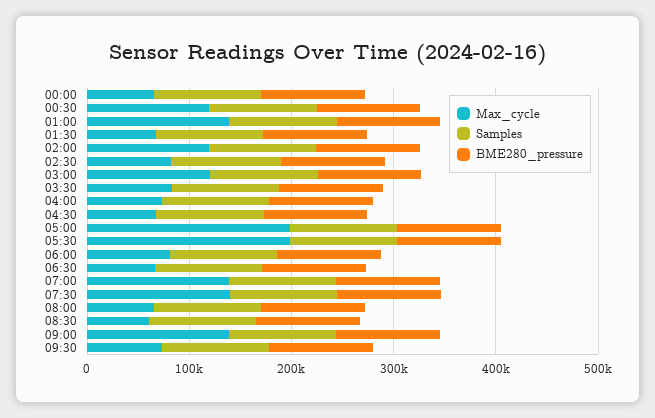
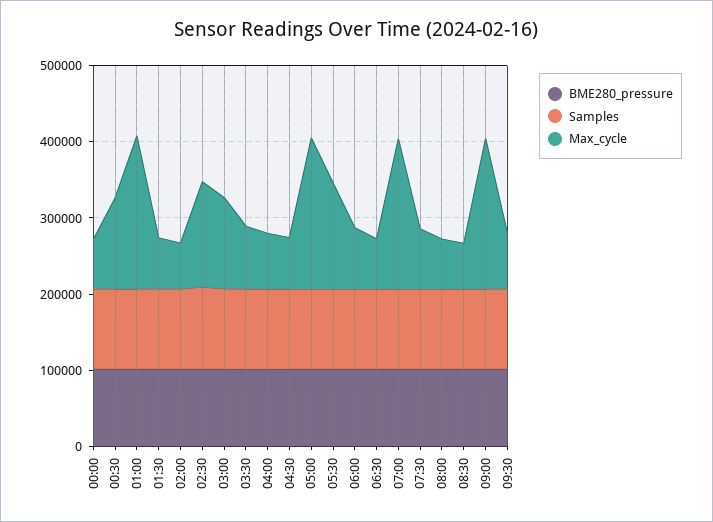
Max_cycle, 01:00: 140000 -> 200000
Max_cycle, 02:00: 120000 -> 60000
Max_cycle, 02:30: 80000 -> 140000
Max_cycle, 05:30: 200000 -> 140000
Max_cycle, 07:00: 140000 -> 200000
Max_cycle, 07:30: 140000 -> 80000
Max_cycle, 09:00: 140000 -> 200000

